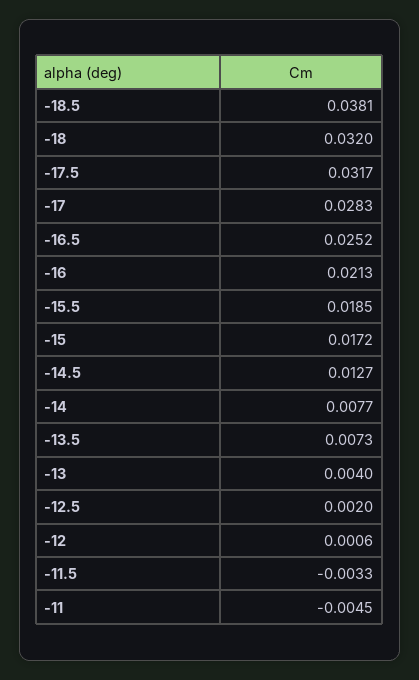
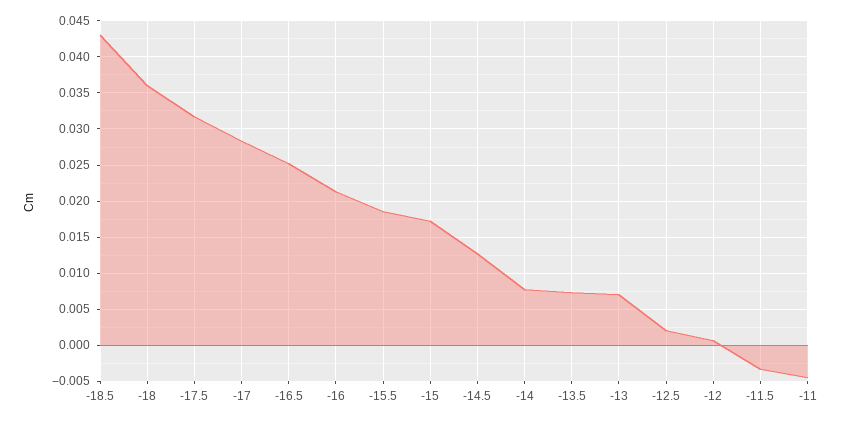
-18.5: 0.0381 -> 0.043
-18: 0.032 -> 0.036
-13: 0.004 -> 0.007

